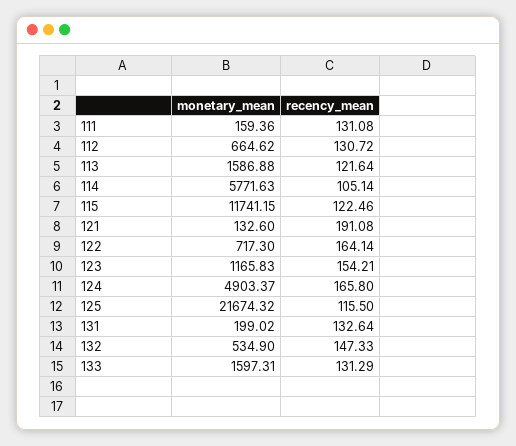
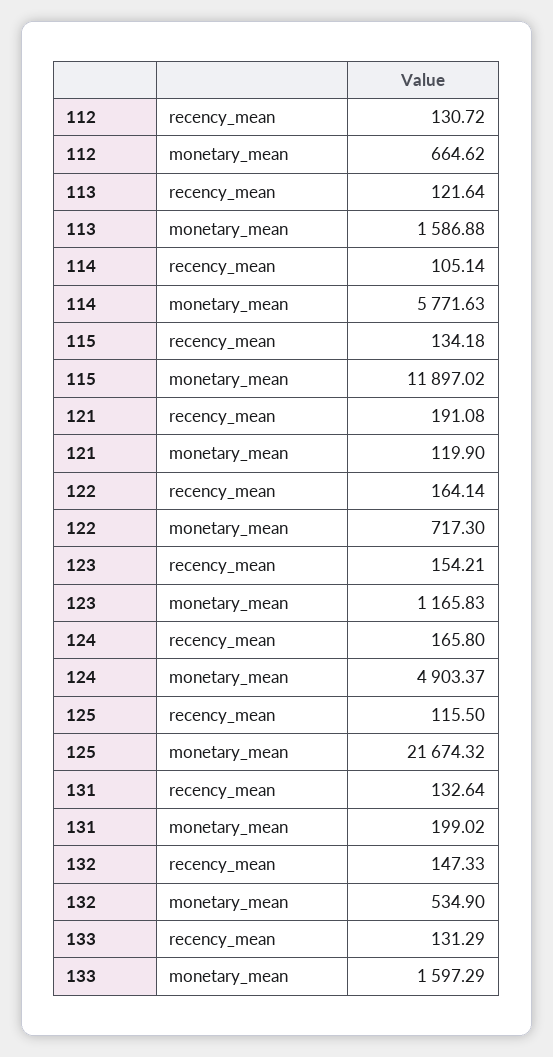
monetary_mean, 111: 159.36 -> none
recency_mean, 111: 131.08 -> none
monetary_mean, 115: 11741.15 -> 11897.02
recency_mean, 115: 122.46 -> 134.18
monetary_mean, 121: 132.6 -> 119.9
monetary_mean, 133: 1597.31 -> 1597.29

